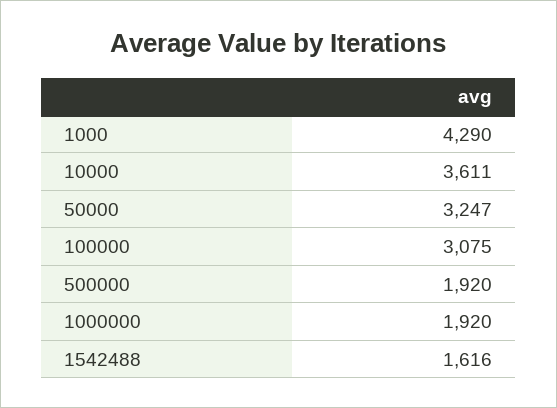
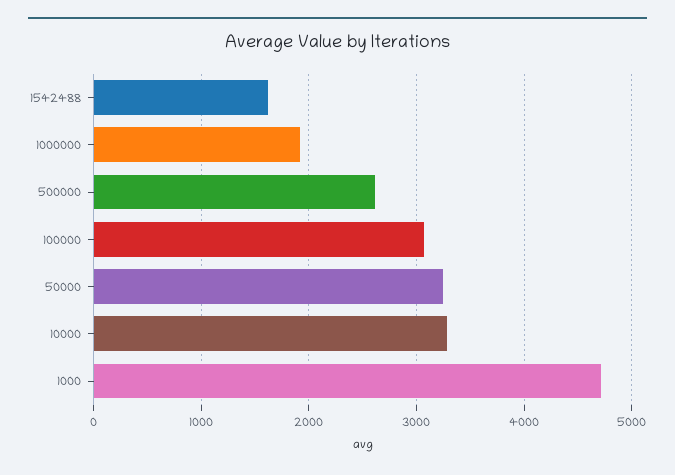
1000: 4290 -> 4700
10000: 3611 -> 3300
500000: 1920 -> 2600

